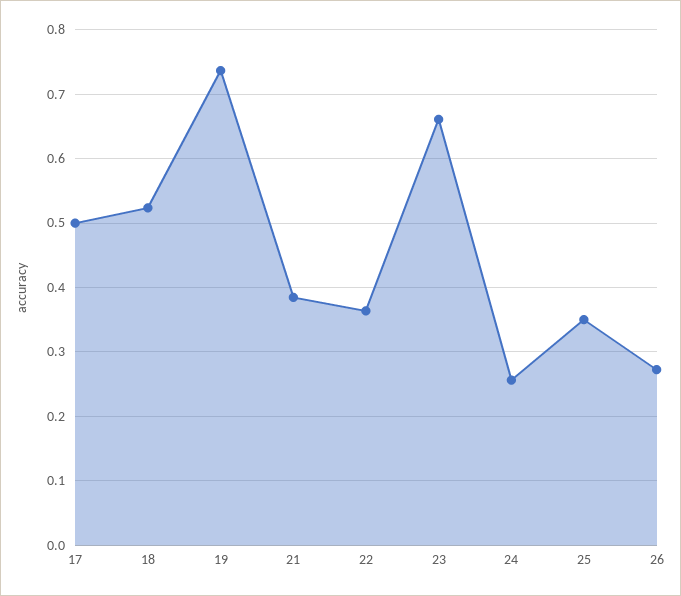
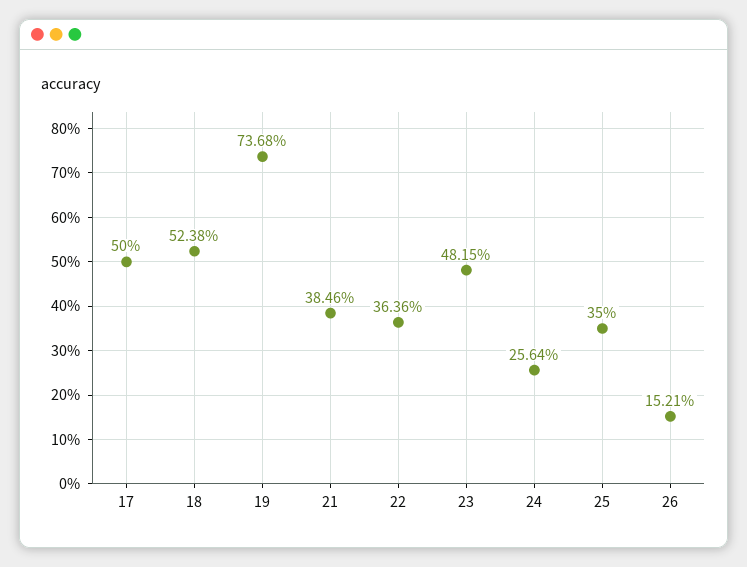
23: 0.66 -> 0.4815
26: 0.27 -> 0.1521

